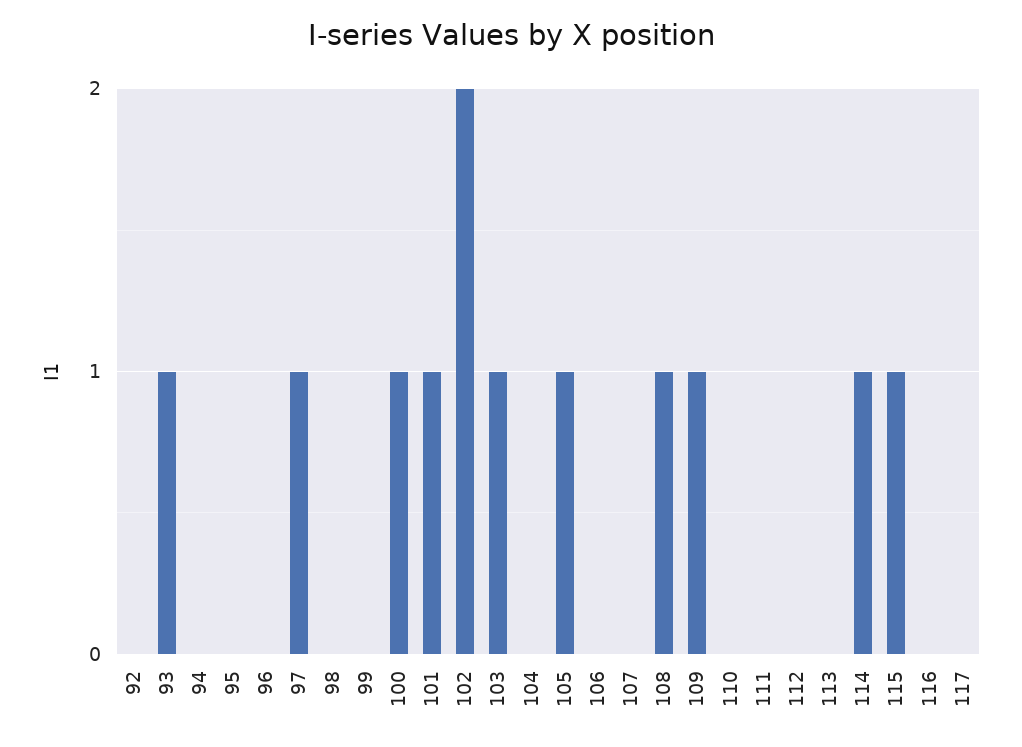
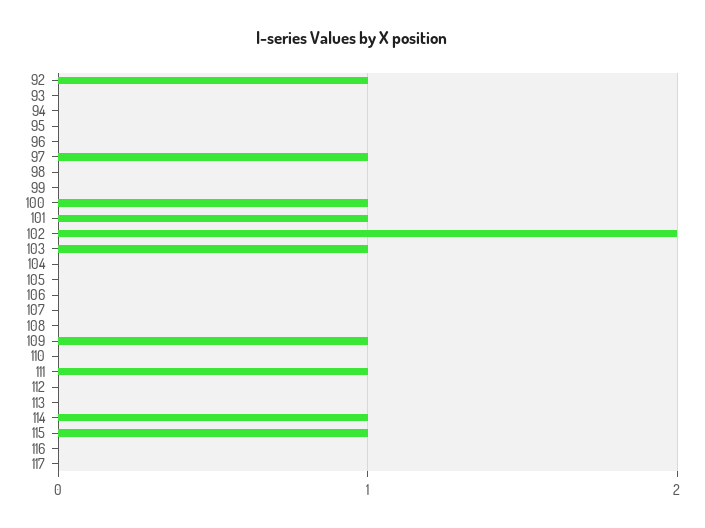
92: 0 -> 1
93: 1 -> 0
105: 1 -> 0
108: 1 -> 0
111: 0 -> 1

